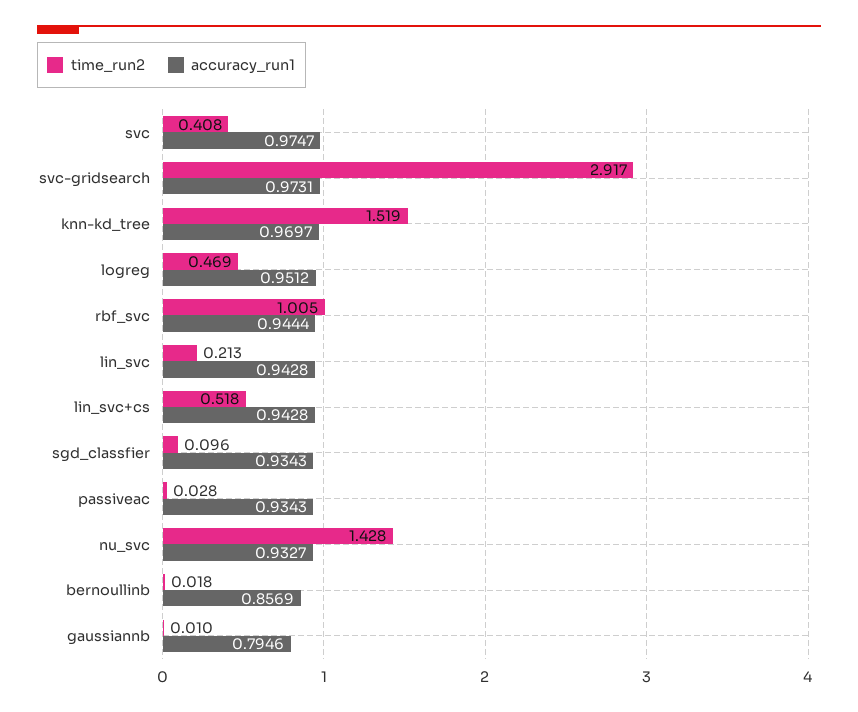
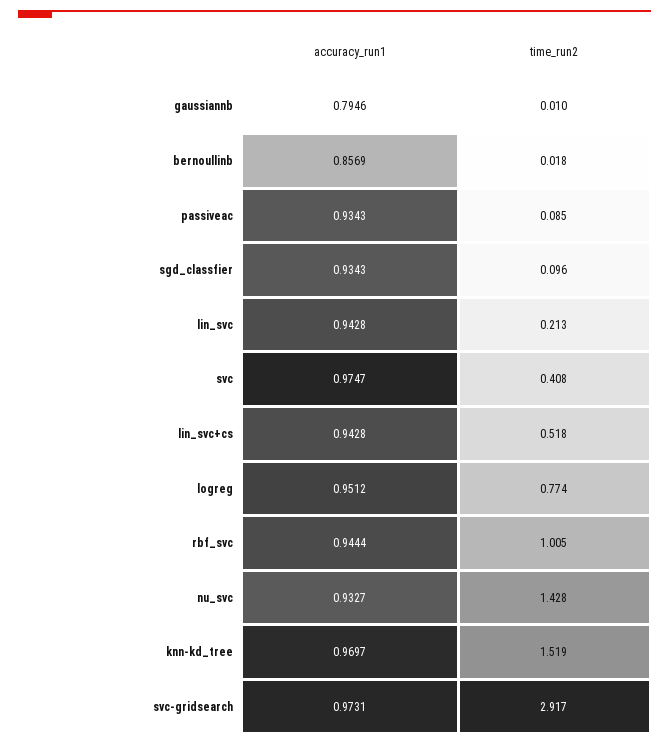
time_run2, logreg: 0.469 -> 0.774
time_run2, passiveac: 0.028 -> 0.085

